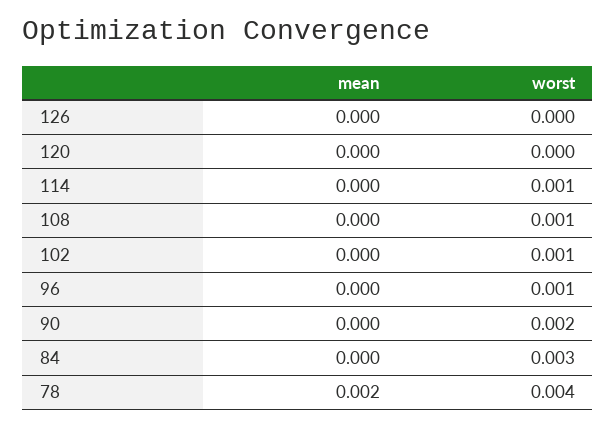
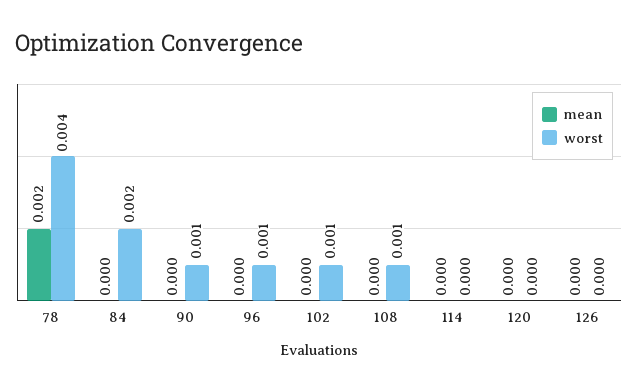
worst, 114: 0.001 -> 0
worst, 90: 0.002 -> 0.001
worst, 84: 0.003 -> 0.002

